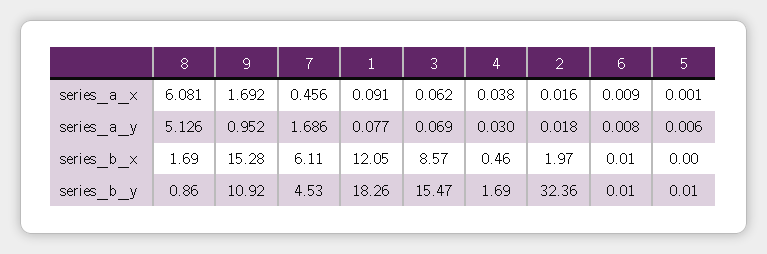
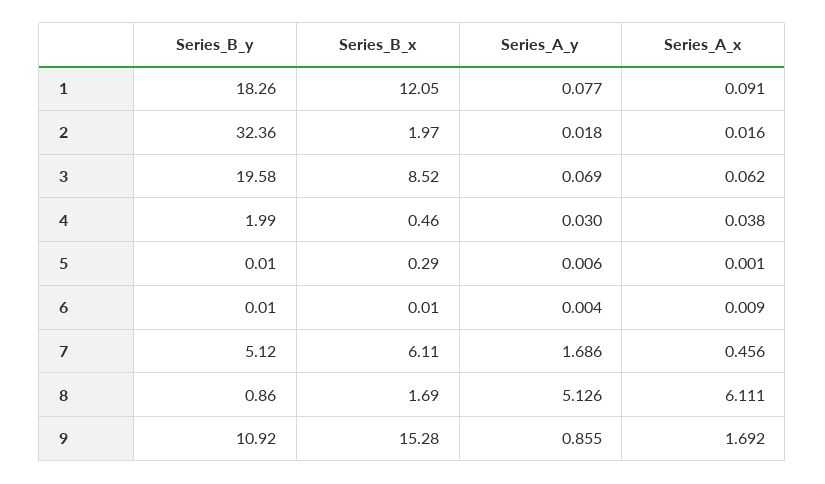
8, series_a_x: 6.081 -> 6.111
9, series_a_y: 0.952 -> 0.855
6, series_a_y: 0.008 -> 0.004
3, series_b_x: 8.57 -> 8.52
5, series_b_x: 0 -> 0.29
7, series_b_y: 4.53 -> 5.12
3, series_b_y: 15.47 -> 19.58
4, series_b_y: 1.69 -> 1.99

